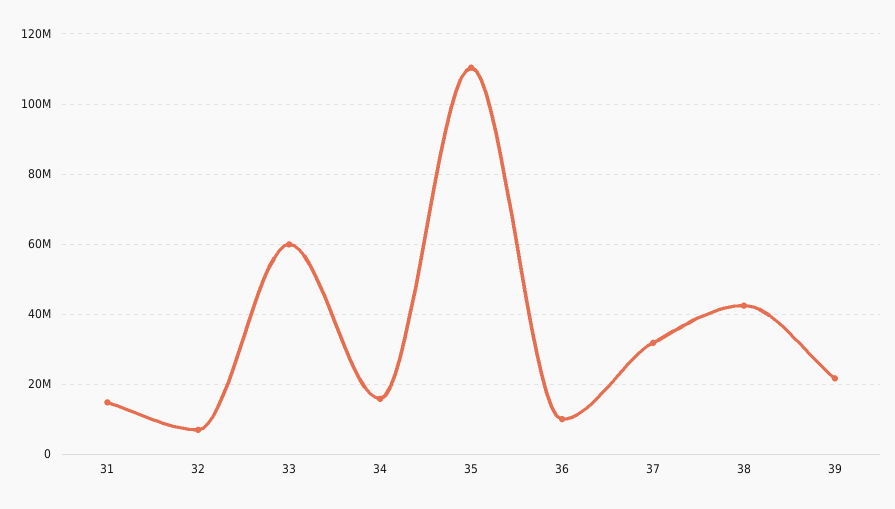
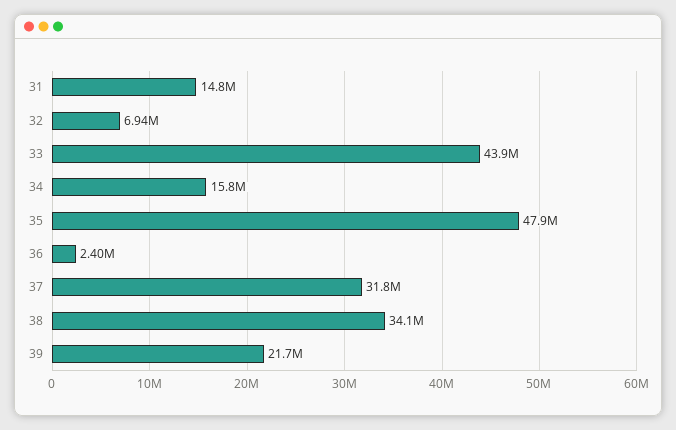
33: 60000000 -> 43900000
35: 110000000 -> 47900000
36: 10000000 -> 2400000
38: 42000000 -> 34100000

